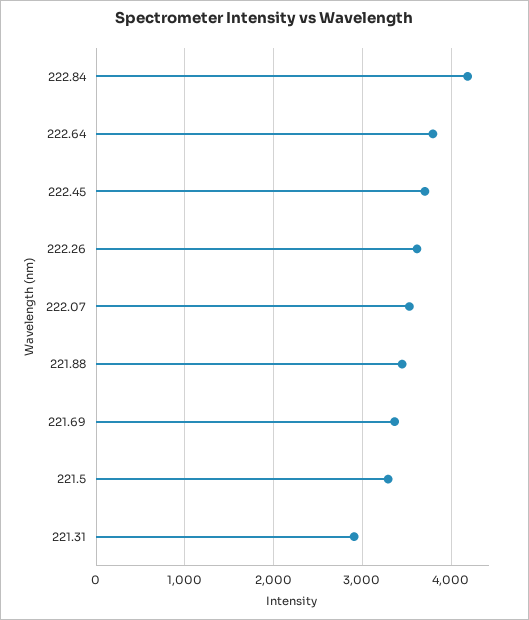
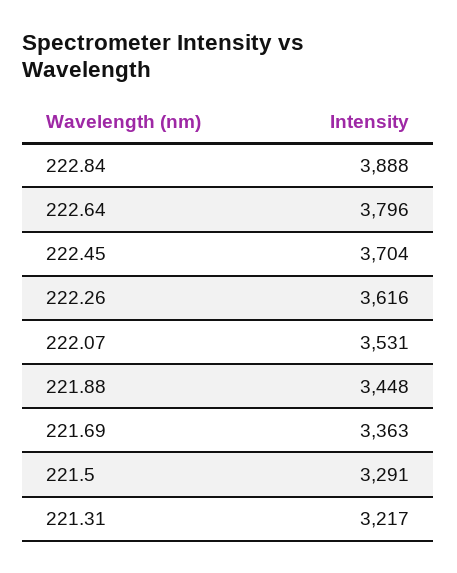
222.84: 4200 -> 3888
221.31: 2900 -> 3217

